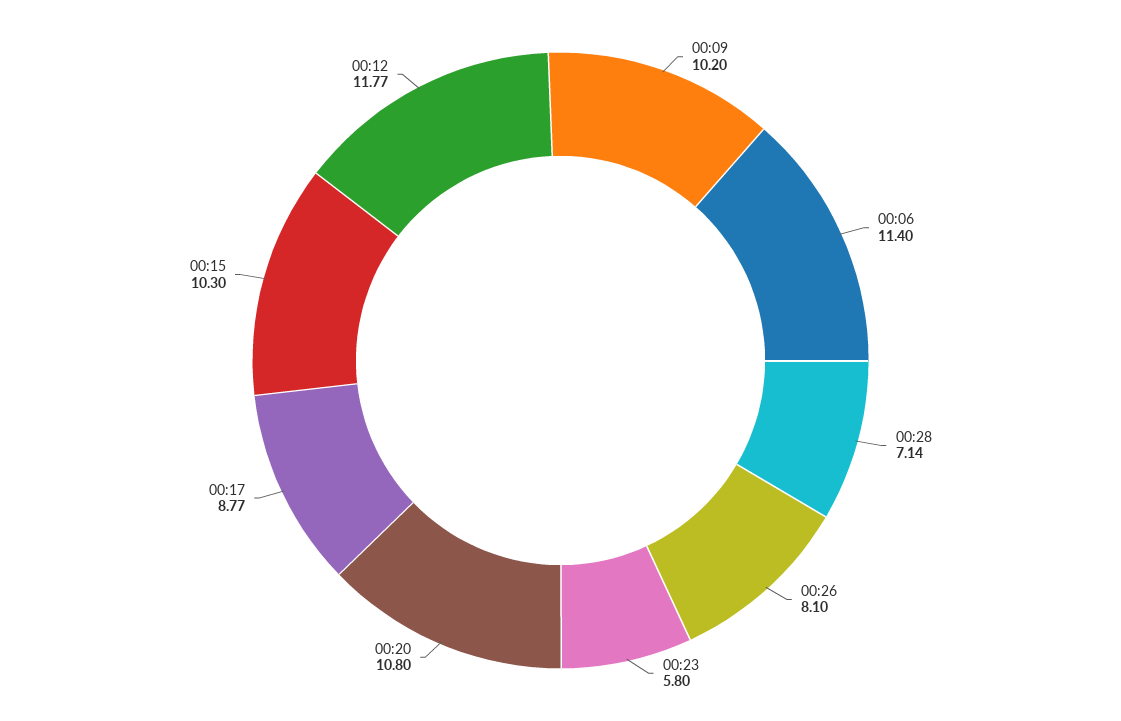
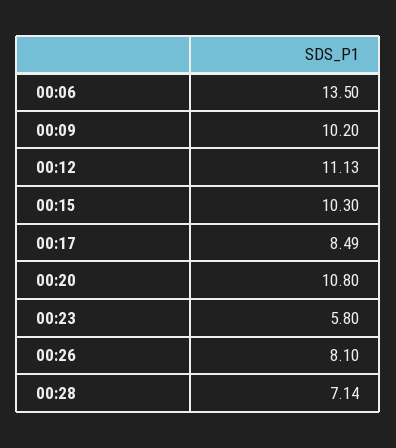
00:06: 11.4 -> 13.5
00:17: 8.77 -> 8.49
00:12: 11.77 -> 11.13

